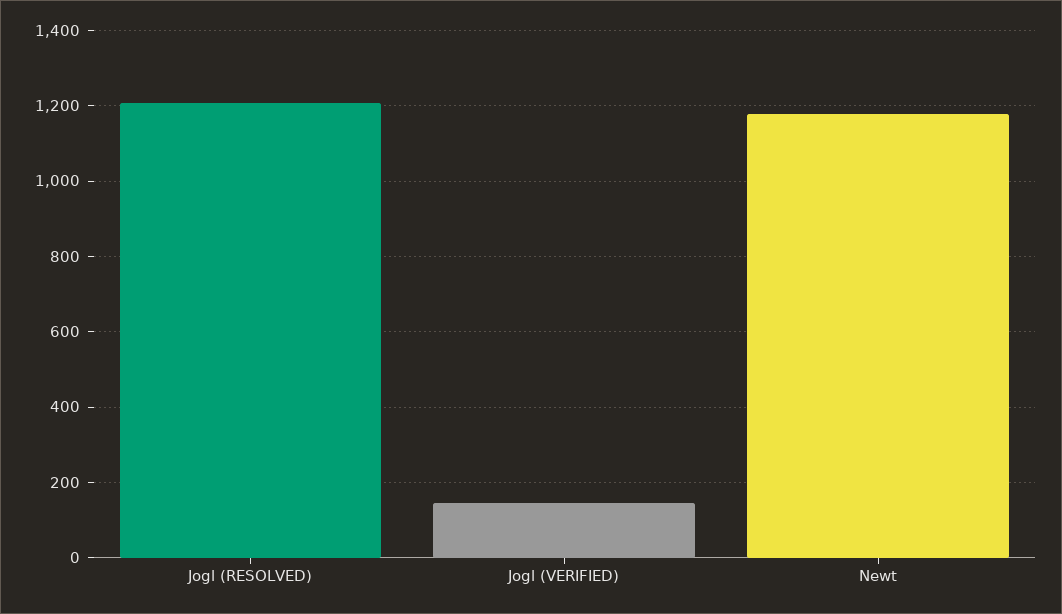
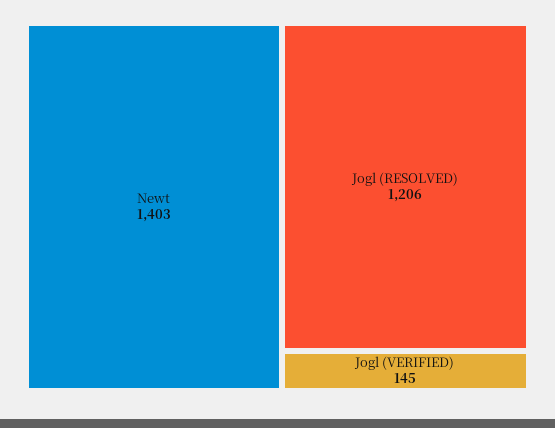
Newt: 1180 -> 1403

